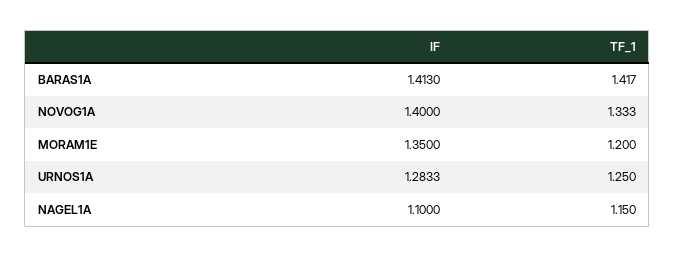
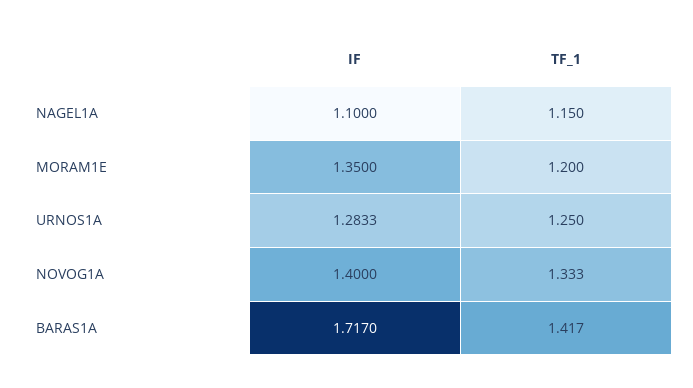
IF, BARAS1A: 1.413 -> 1.717

